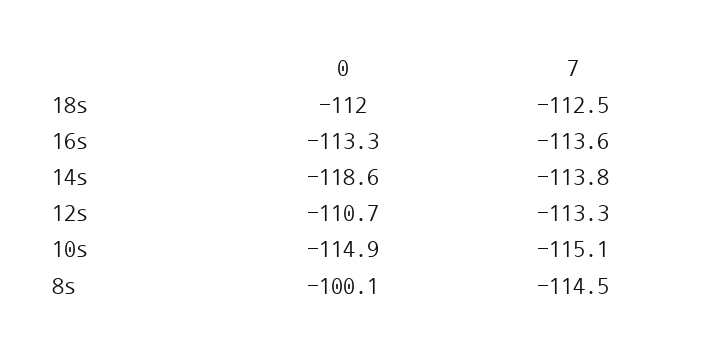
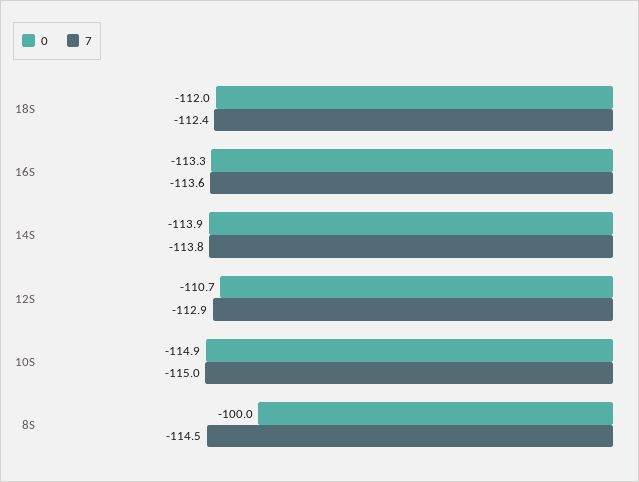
7, 18s: -112.5 -> -112.4
0, 14s: -118.6 -> -113.9
7, 12s: -113.3 -> -112.9
7, 10s: -115.1 -> -115
0, 8s: -100.1 -> -100

